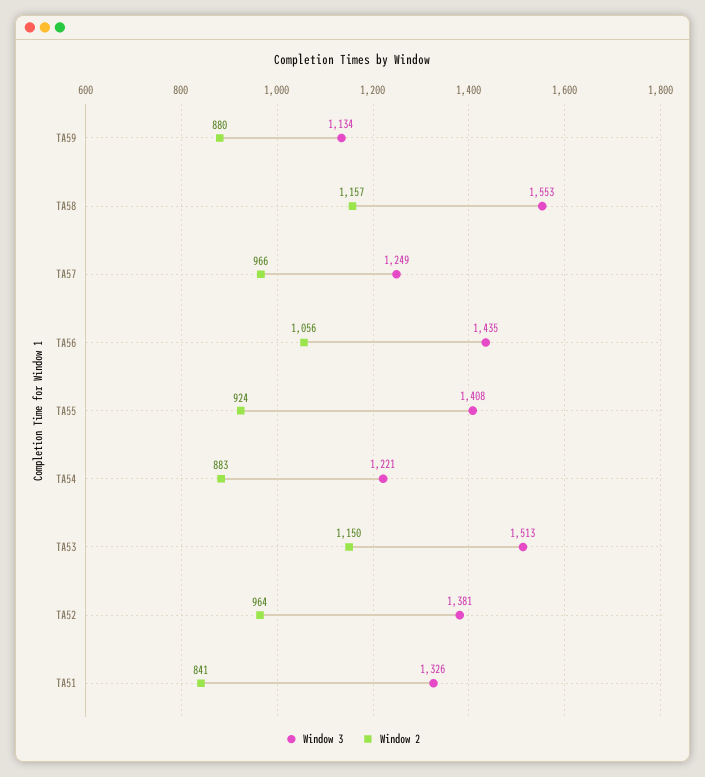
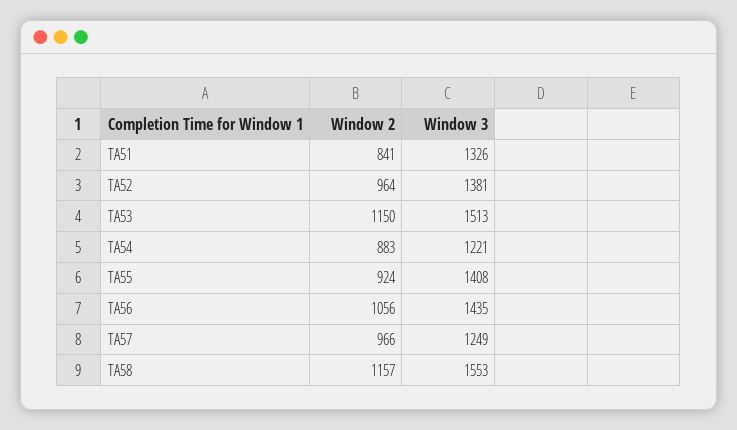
Window 3, TA59: 1134 -> none
Window 2, TA59: 880 -> none

